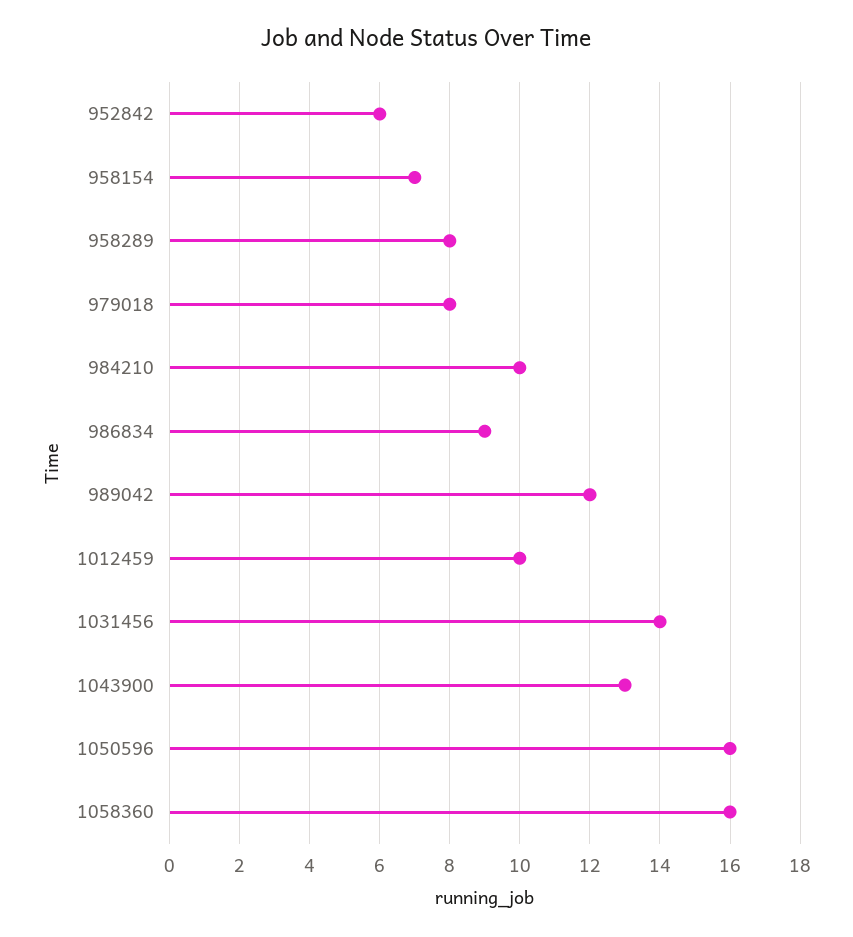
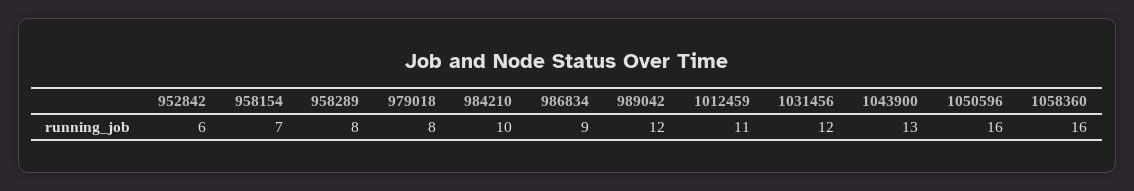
1012459: 10 -> 11
1031456: 14 -> 12

